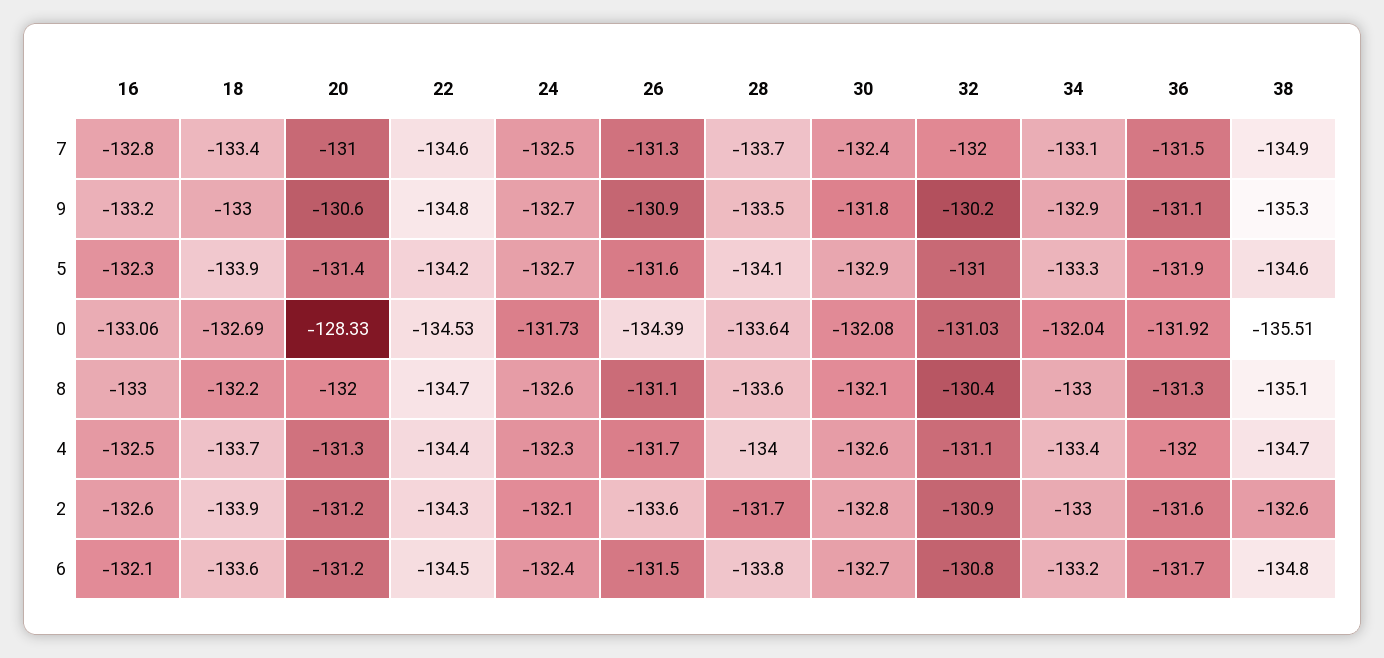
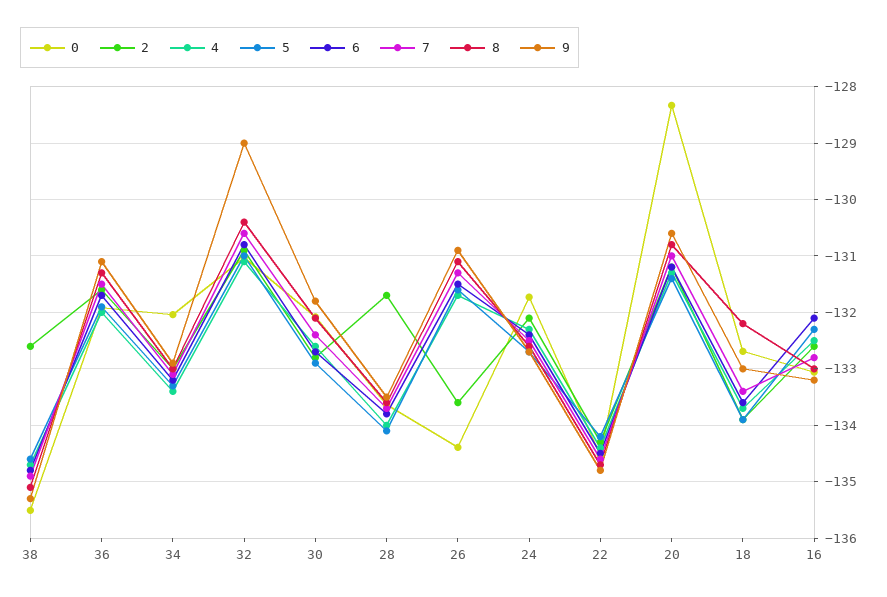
7, 32: -132 -> -130.6
9, 32: -130.2 -> -129
8, 20: -132 -> -130.8

